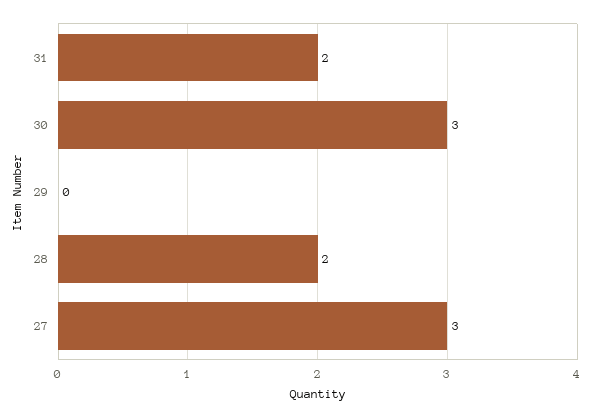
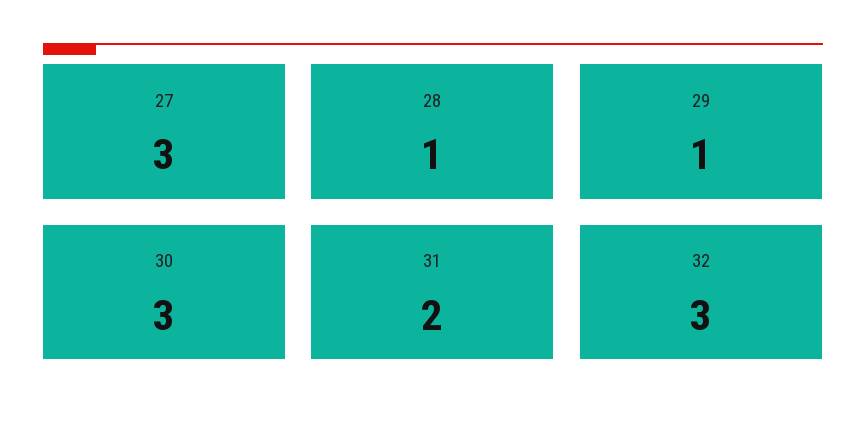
29: 0 -> 1
28: 2 -> 1
32: none -> 3

